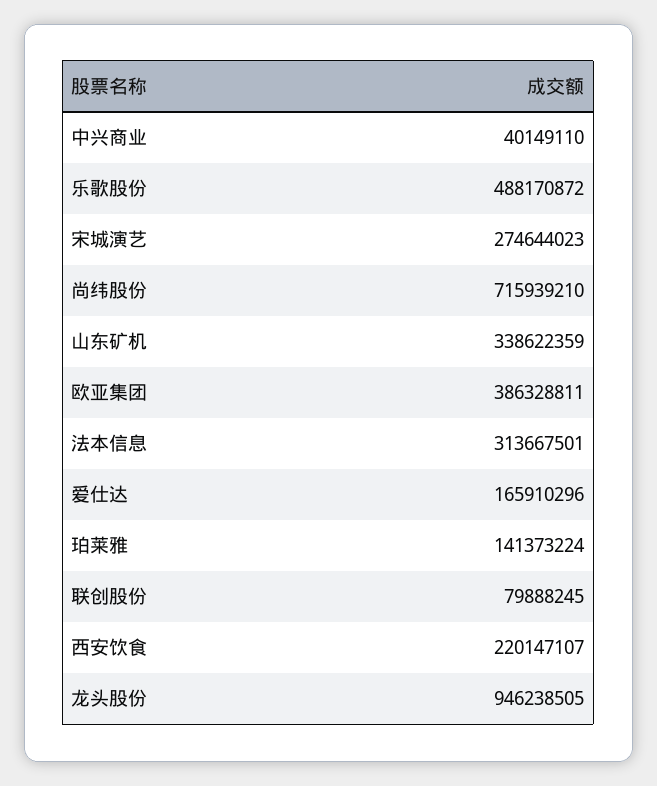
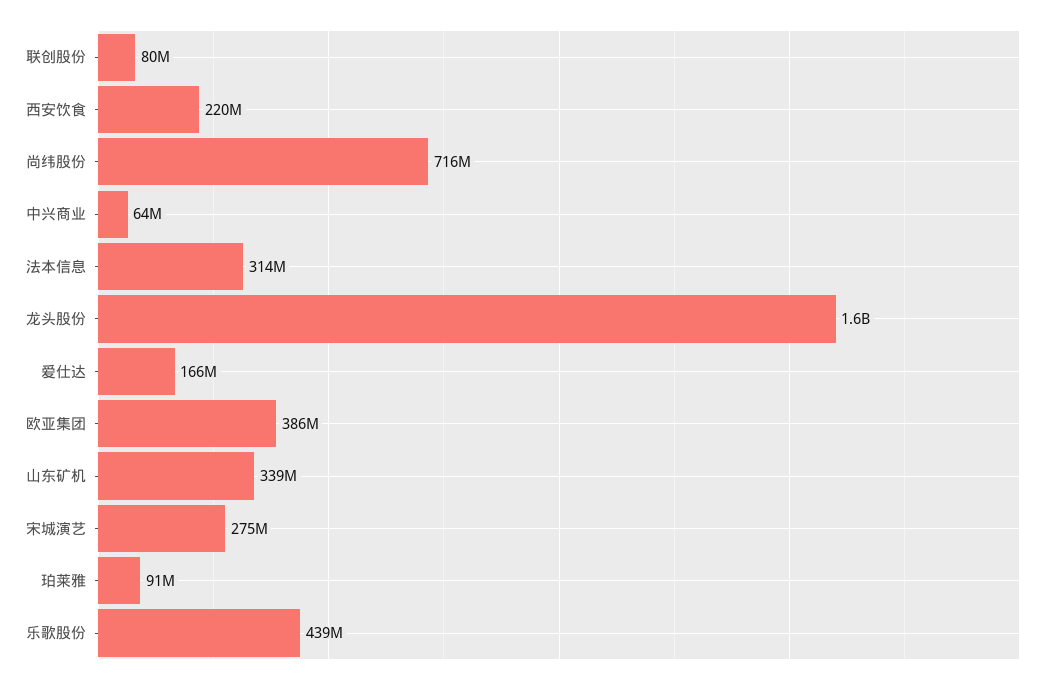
中兴商业: 40149110 -> 64000000
乐歌股份: 488170872 -> 439000000
珀莱雅: 141373224 -> 91000000
龙头股份: 946238505 -> 1600000000

